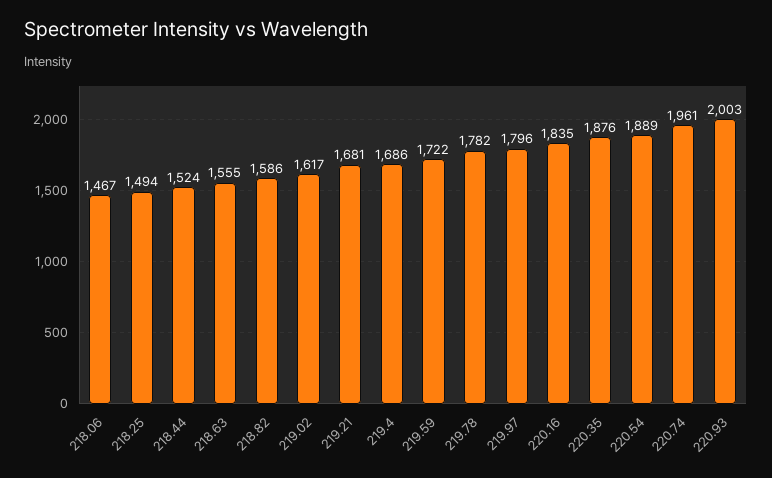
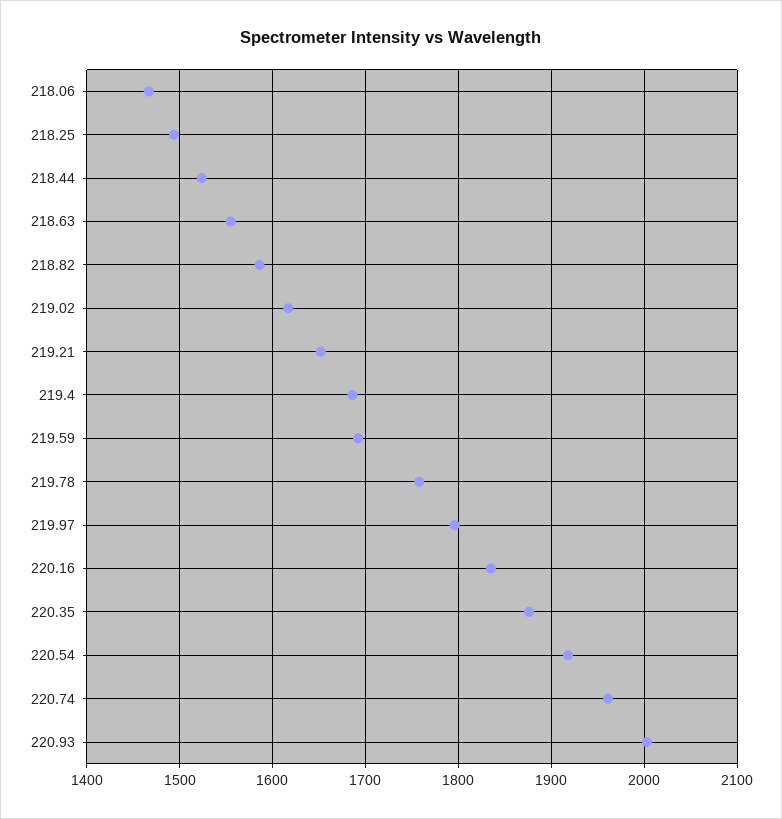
219.21: 1681 -> 1650
219.59: 1722 -> 1690
219.78: 1782 -> 1760
220.54: 1889 -> 1920

